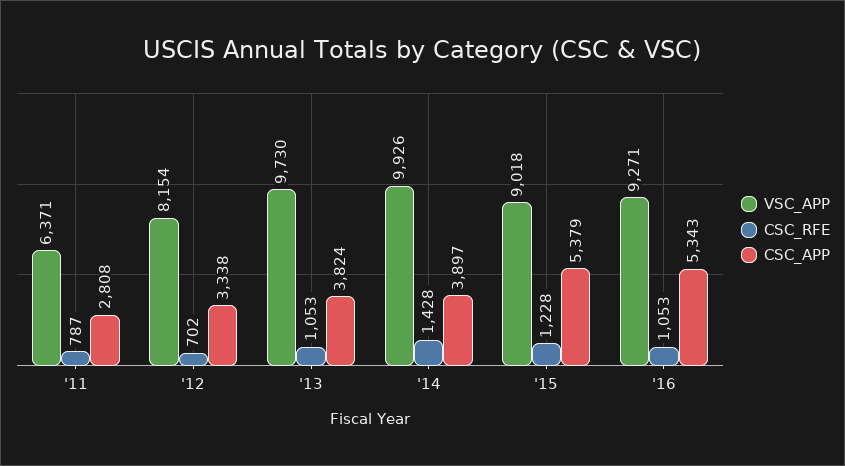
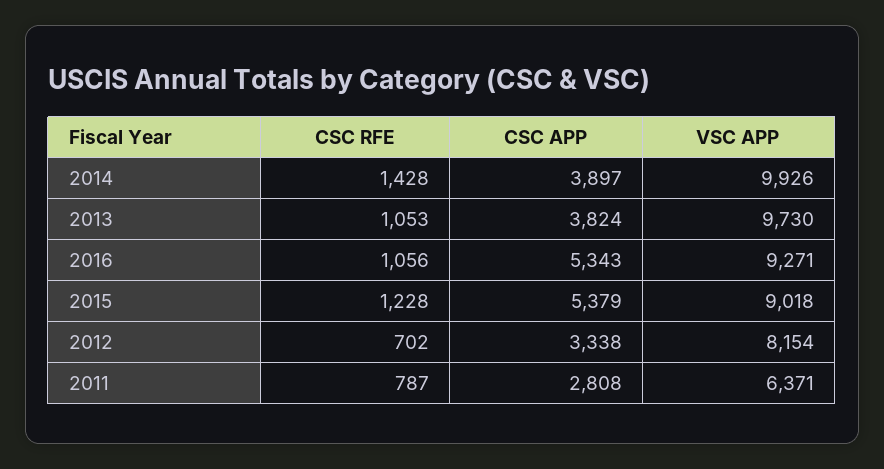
CSC_RFE, '16: 1053 -> 1056

